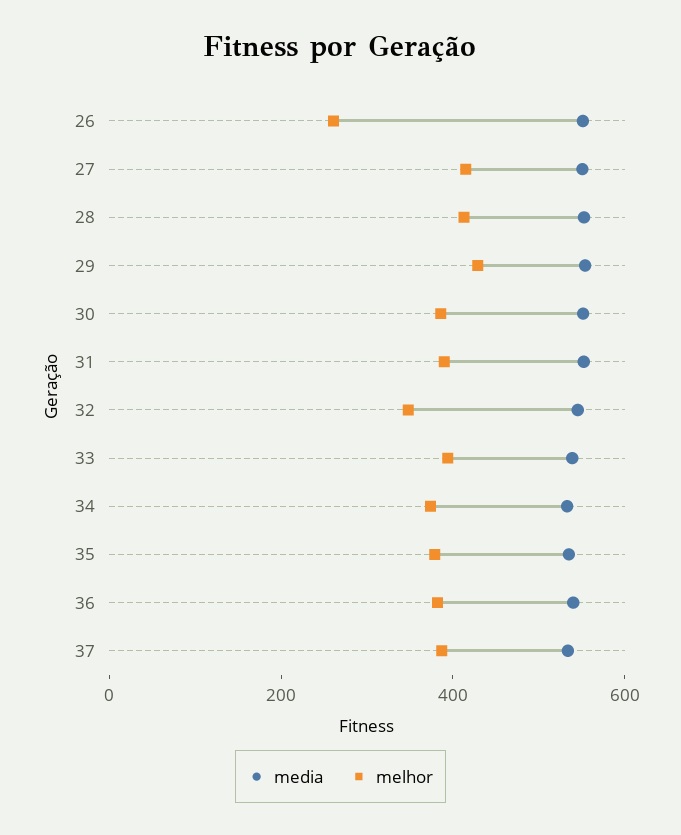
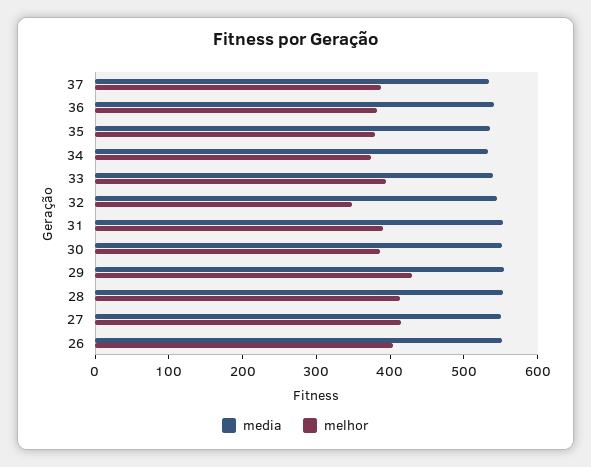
melhor, 26: 250 -> 400

